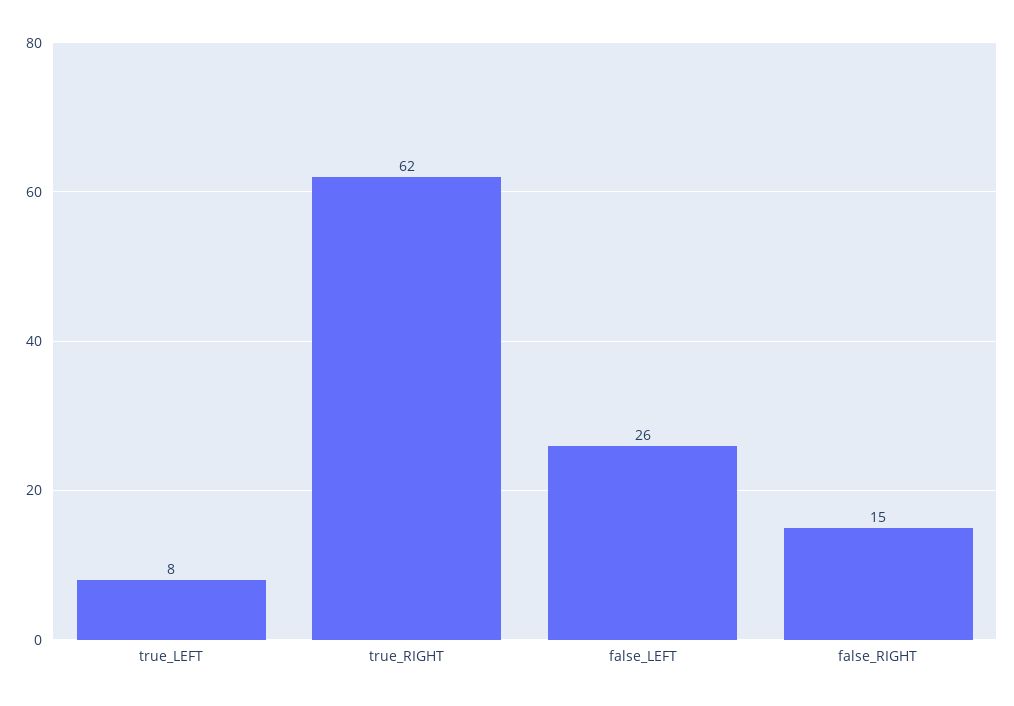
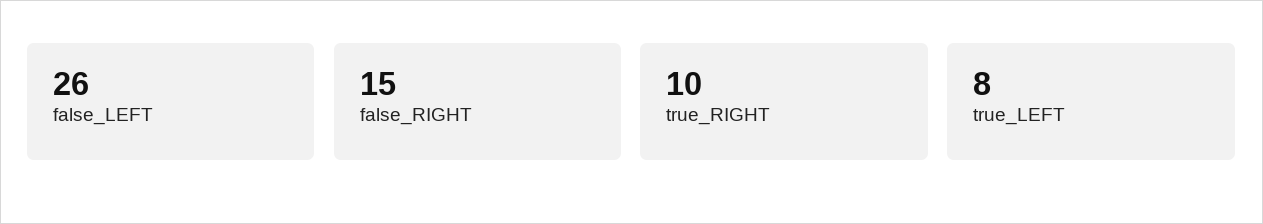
true_RIGHT: 62 -> 10

